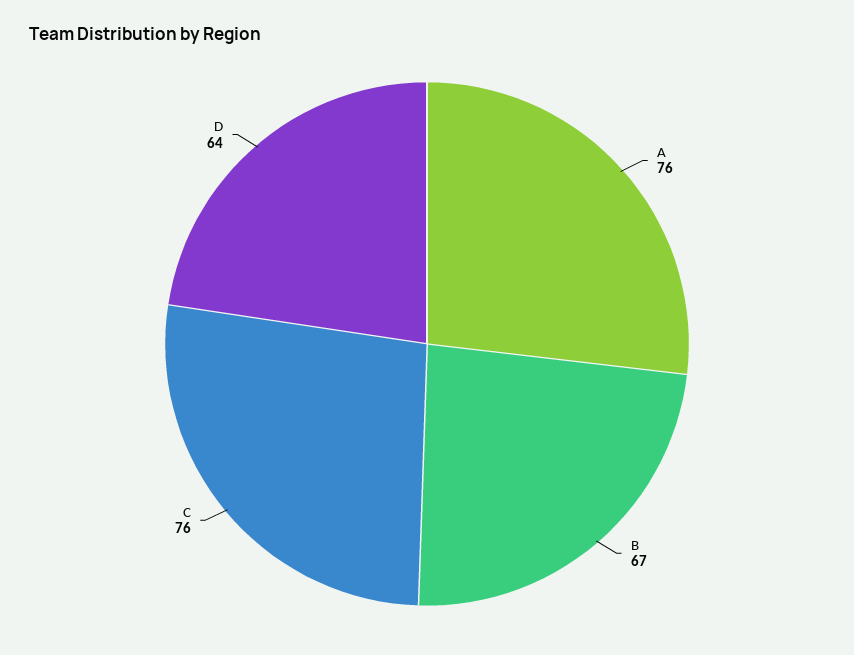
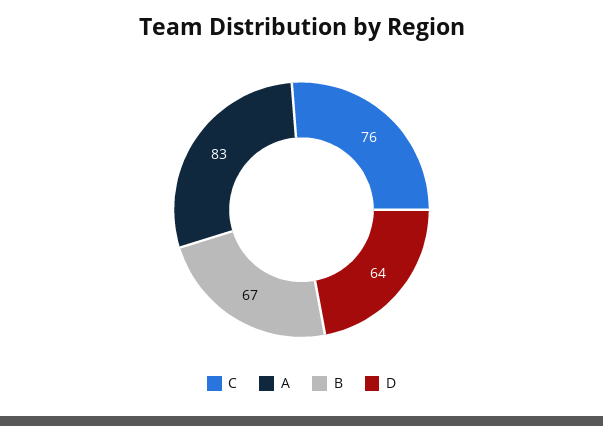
A: 76 -> 83

